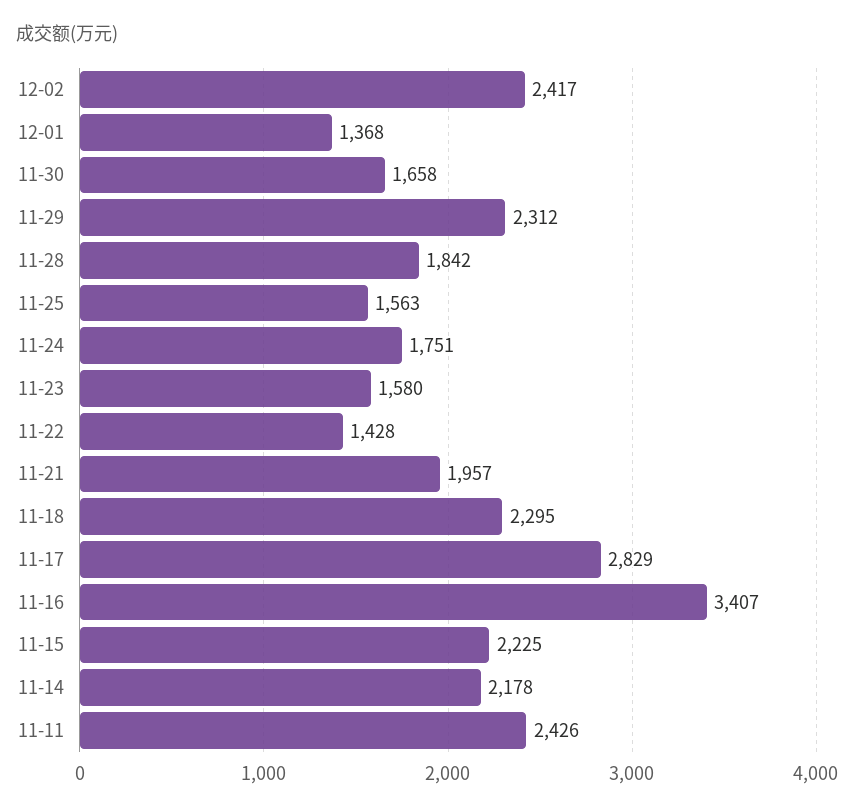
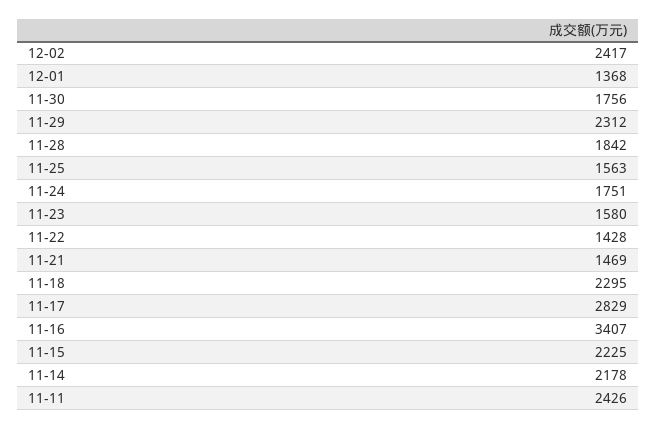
11-30: 1658 -> 1756
11-21: 1957 -> 1469

